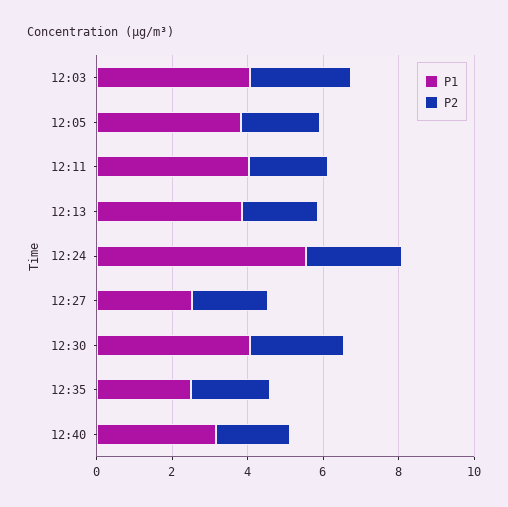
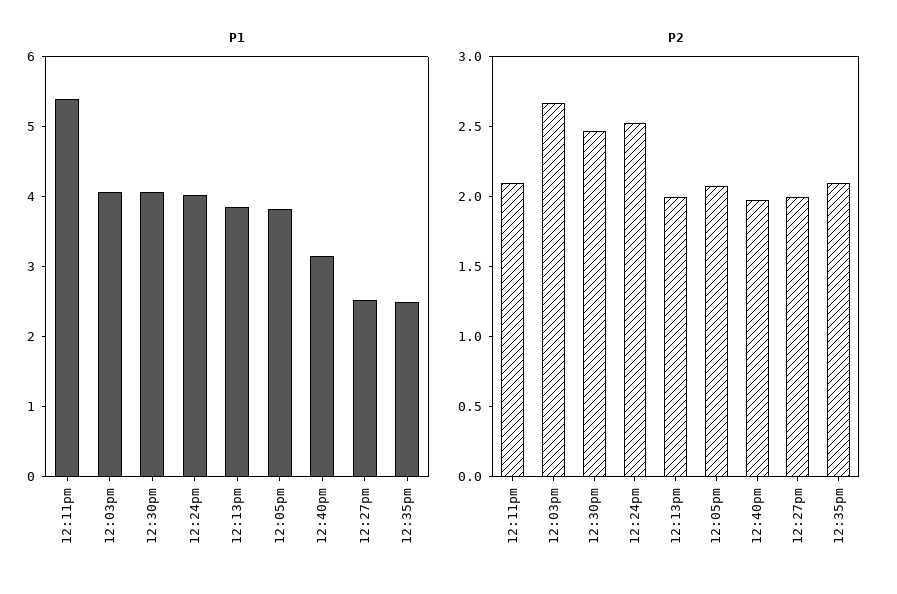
P1, 12:11: 4 -> 5.4
P1, 12:24: 5.5 -> 4

